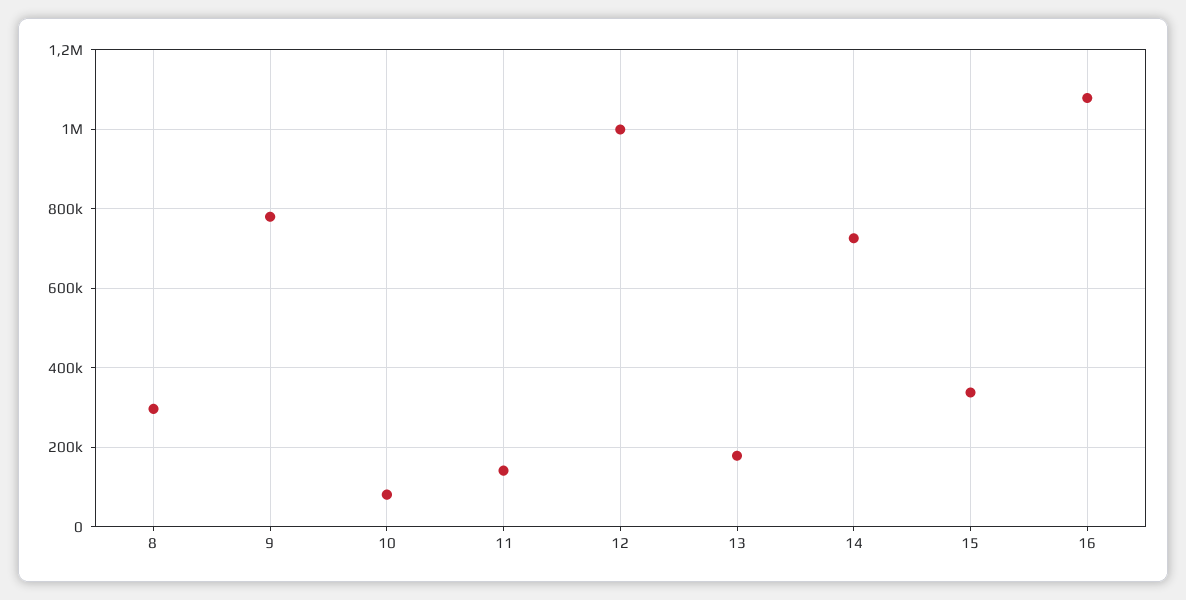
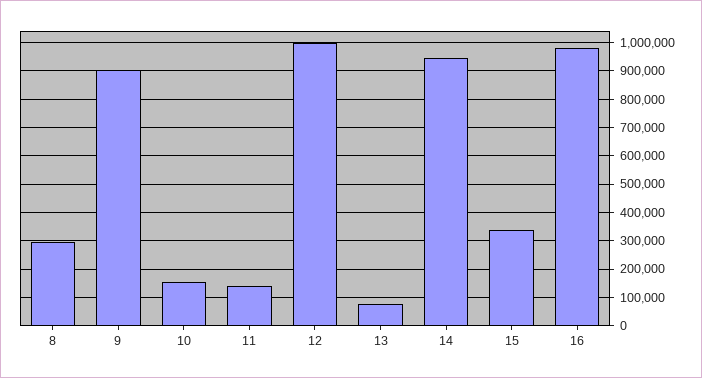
9: 780000 -> 900000
10: 80000 -> 150000
13: 180000 -> 75000
14: 720000 -> 950000
16: 1080000 -> 975000

